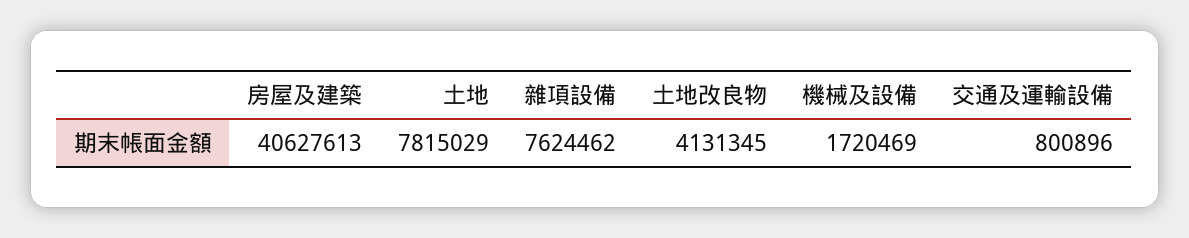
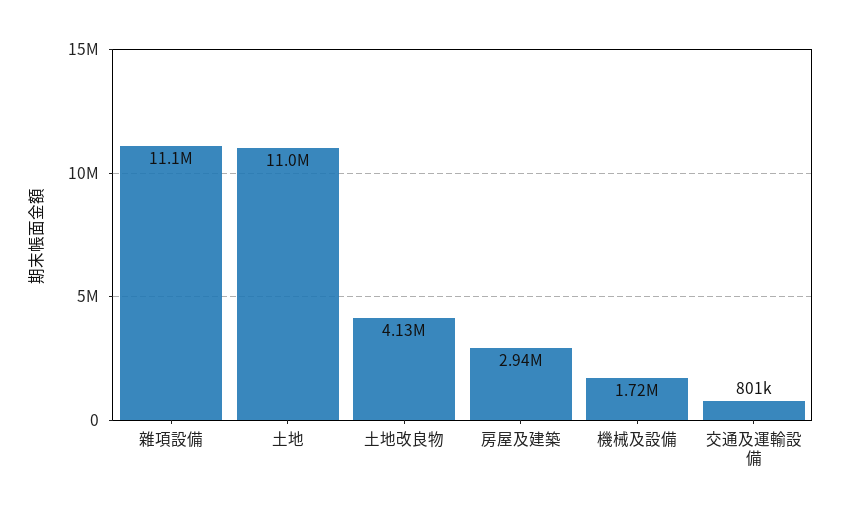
房屋及建築: 40627613 -> 2940000
土地: 7815029 -> 11000000
雜項設備: 7624462 -> 11100000

